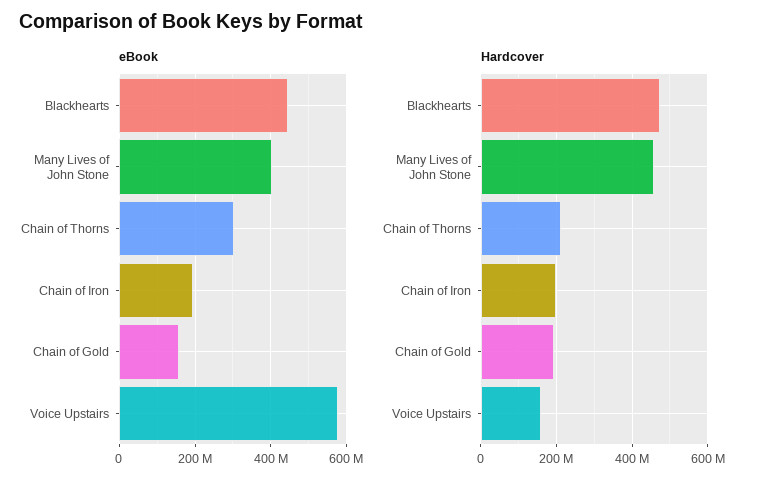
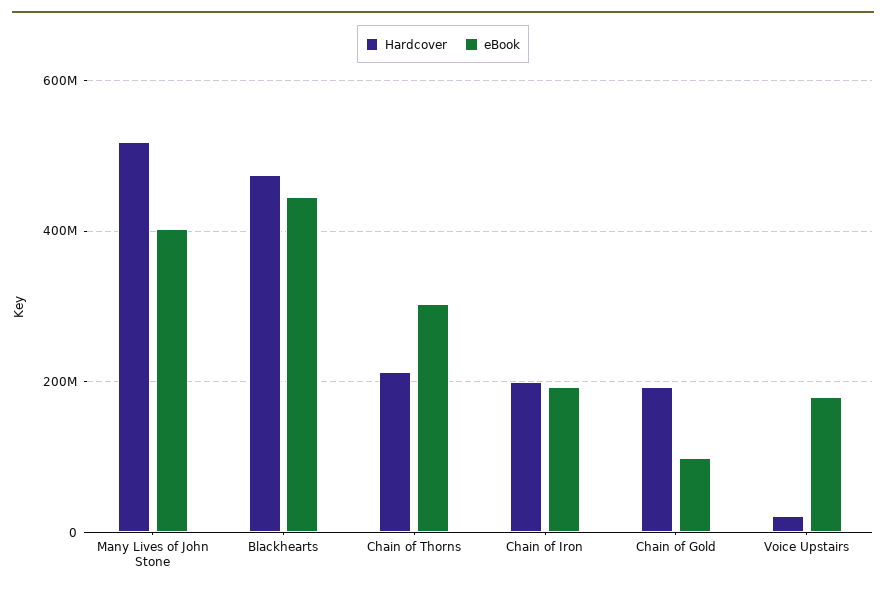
eBook, Chain of Gold: 160000000 -> 100000000
eBook, Voice Upstairs: 580000000 -> 180000000
Hardcover, Many Lives of John Stone: 460000000 -> 520000000
Hardcover, Voice Upstairs: 160000000 -> 20000000

